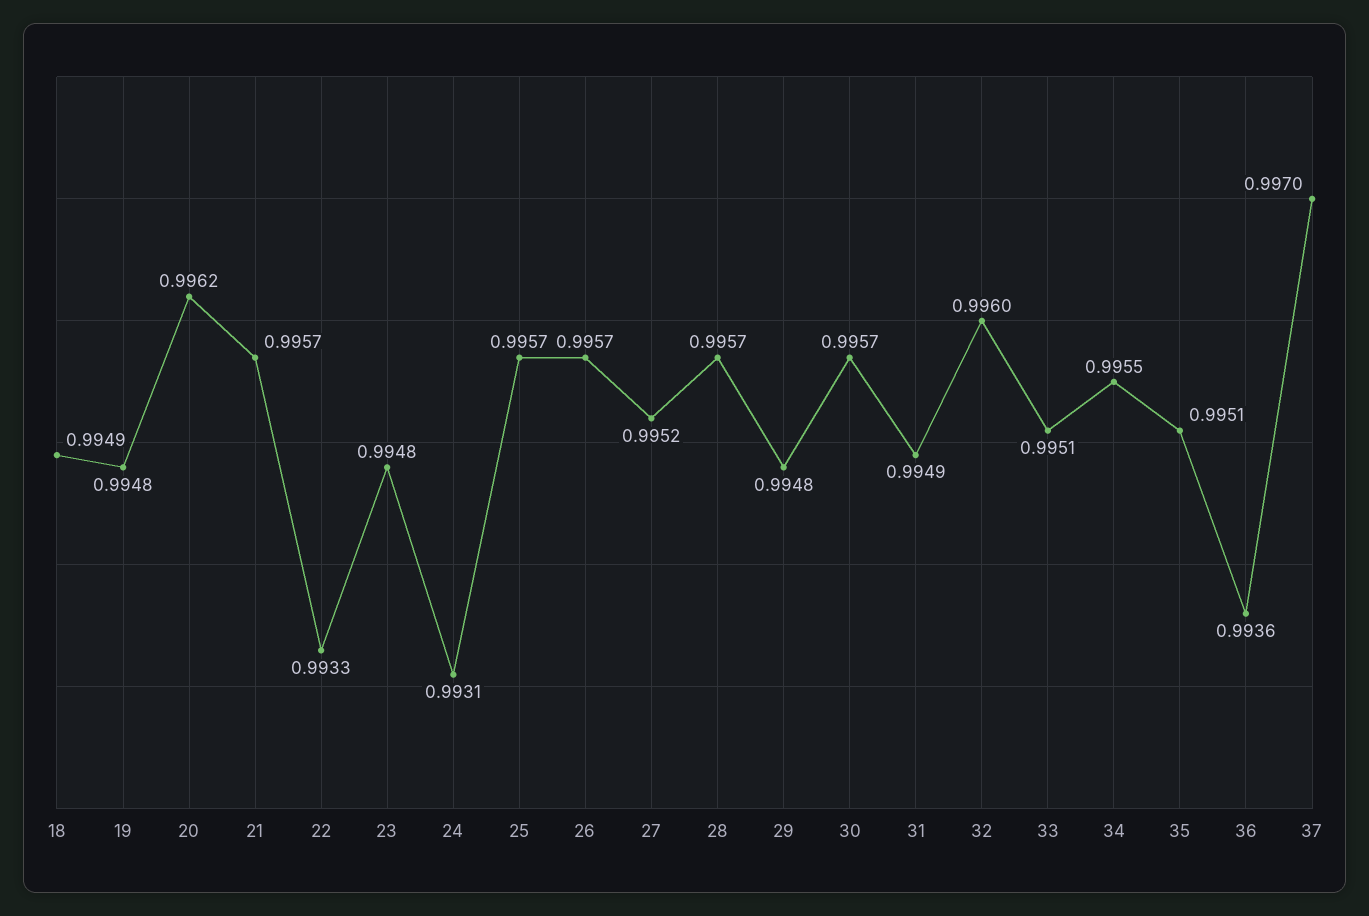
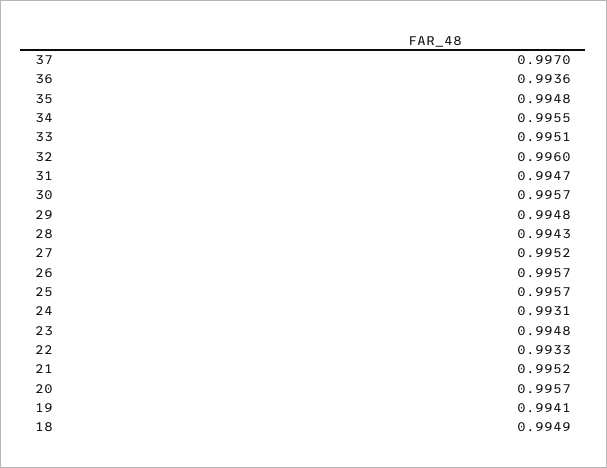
19: 0.9948 -> 0.9941
20: 0.9962 -> 0.9957
21: 0.9957 -> 0.9952
28: 0.9957 -> 0.9943
31: 0.9949 -> 0.9947
35: 0.9951 -> 0.9948

